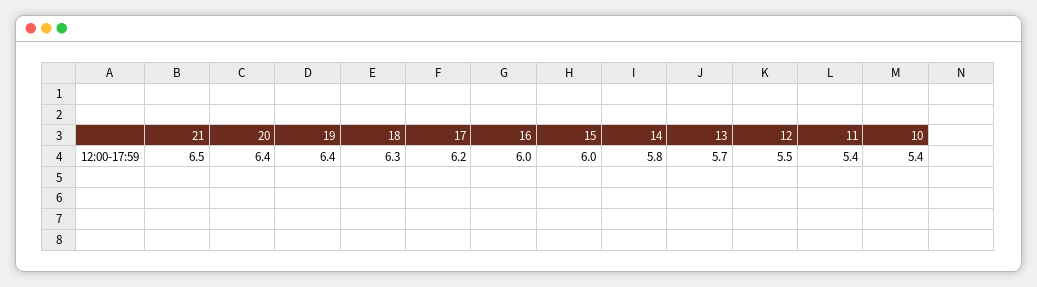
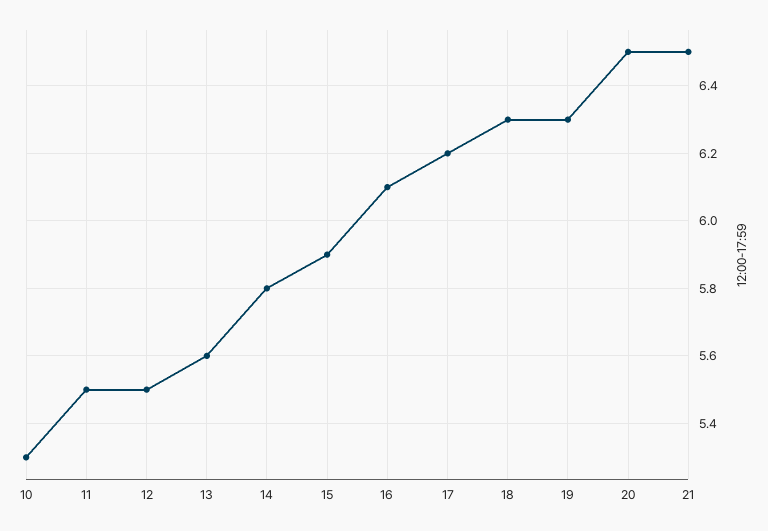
20: 6.4 -> 6.5
19: 6.4 -> 6.3
16: 6 -> 6.1
15: 6 -> 5.9
13: 5.7 -> 5.6
11: 5.4 -> 5.5
10: 5.4 -> 5.3

